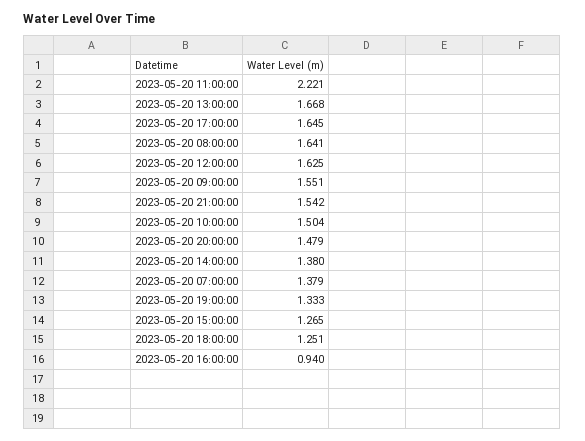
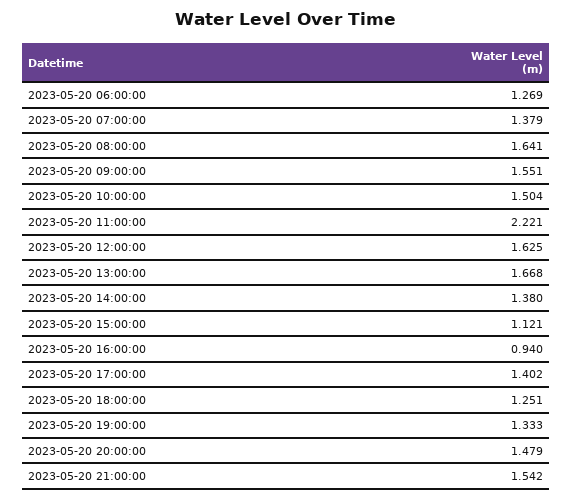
2023-05-20 17:00:00: 1.645 -> 1.402
2023-05-20 15:00:00: 1.265 -> 1.121
2023-05-20 06:00:00: none -> 1.269

